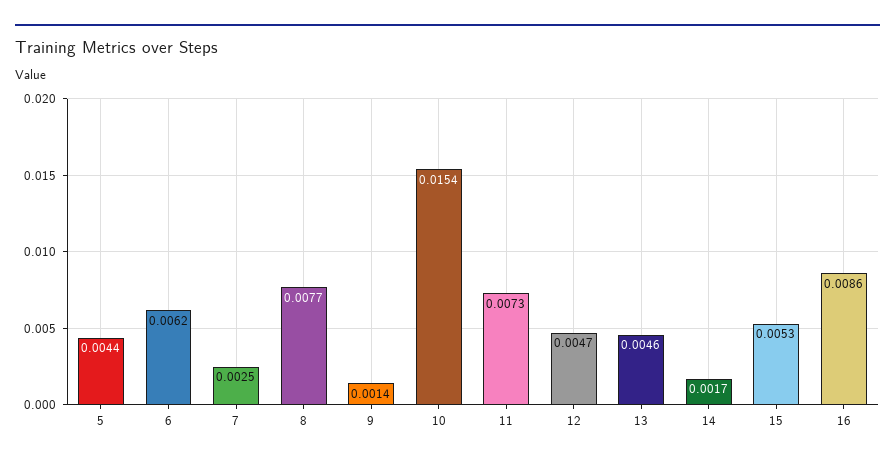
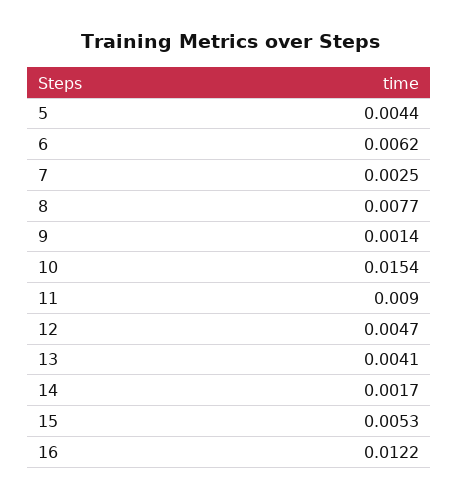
11: 0.0073 -> 0.009
13: 0.0046 -> 0.0041
16: 0.0086 -> 0.0122

